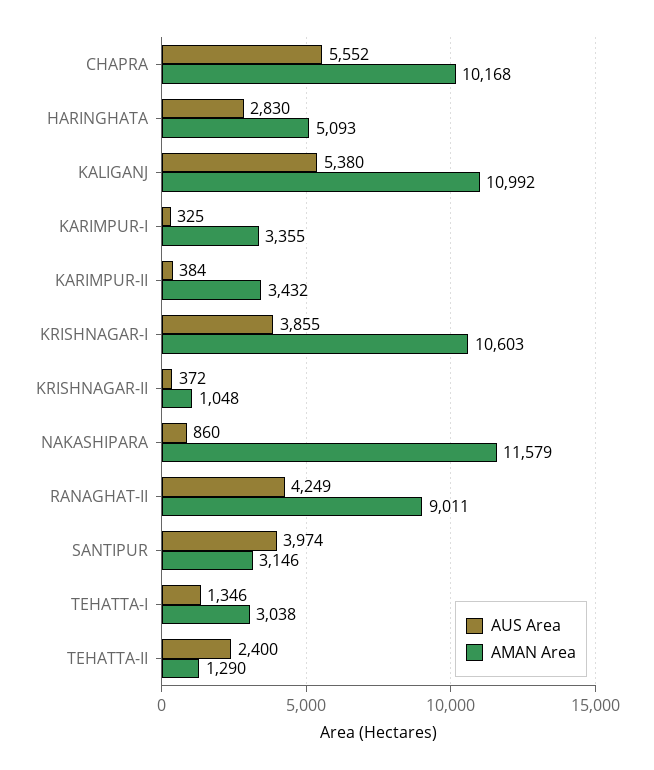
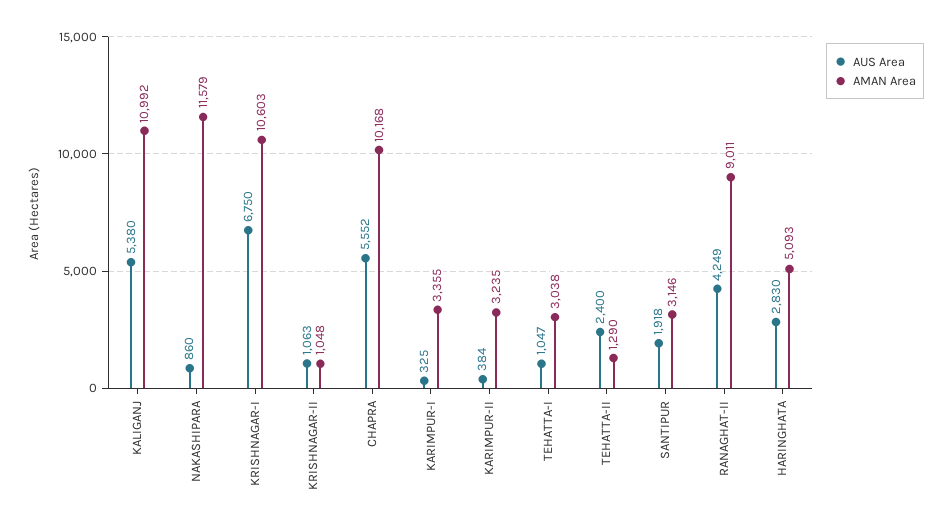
AMAN Area, KARIMPUR-II: 3432 -> 3235
AUS Area, KRISHNAGAR-I: 3855 -> 6750
AUS Area, KRISHNAGAR-II: 372 -> 1063
AUS Area, SANTIPUR: 3974 -> 1918
AUS Area, TEHATTA-I: 1346 -> 1047

